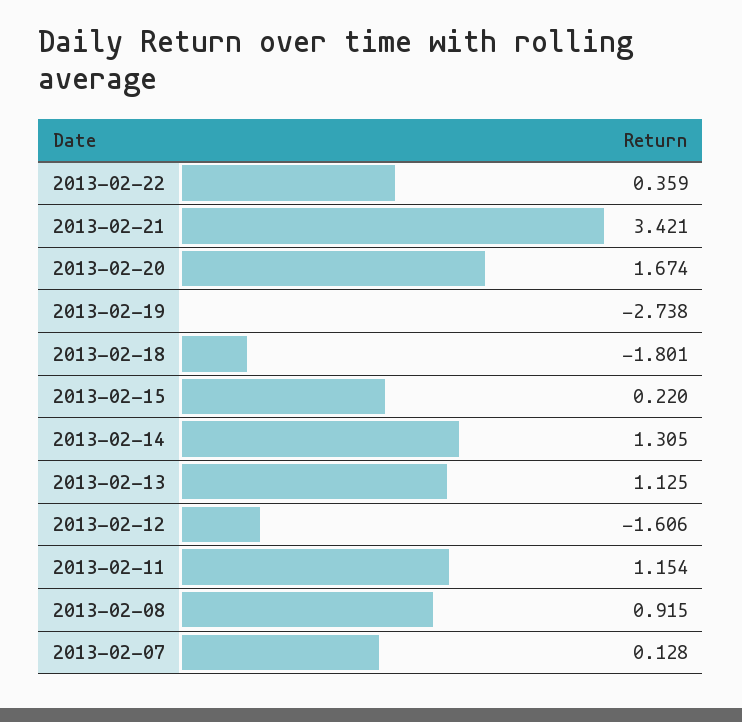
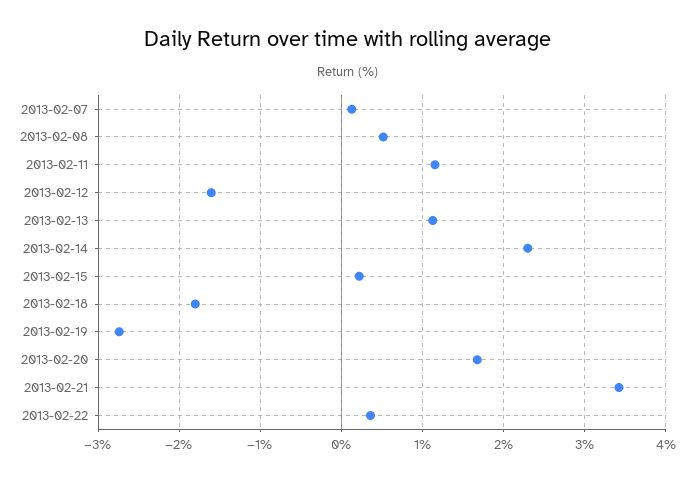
2013-02-14: 1.305 -> 2.3
2013-02-08: 0.915 -> 0.5

